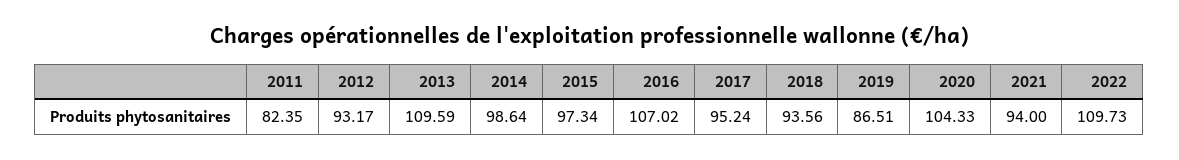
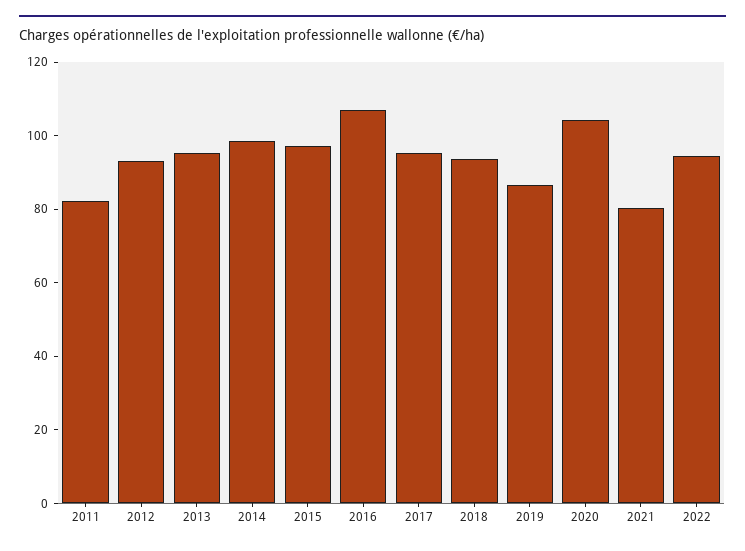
2013: 109.59 -> 95
2021: 94 -> 80
2022: 109.73 -> 95

